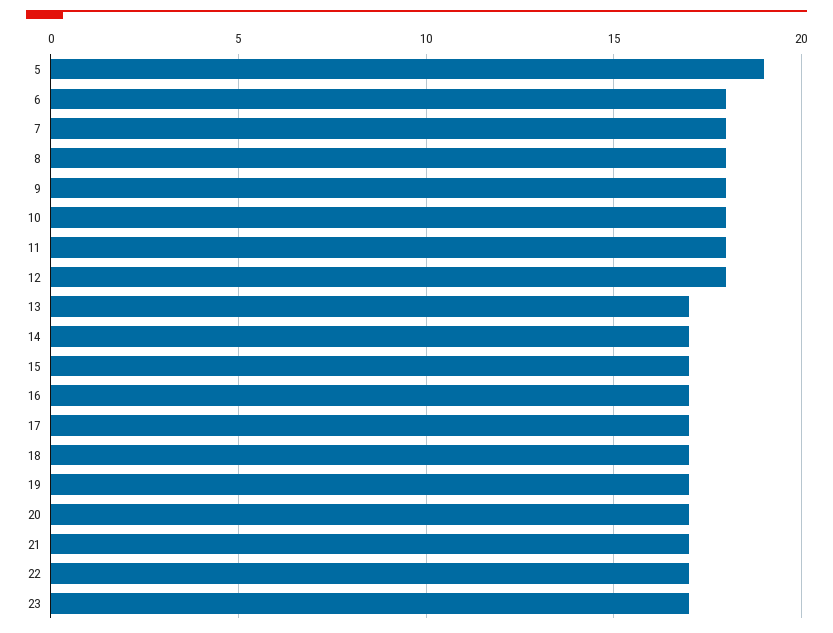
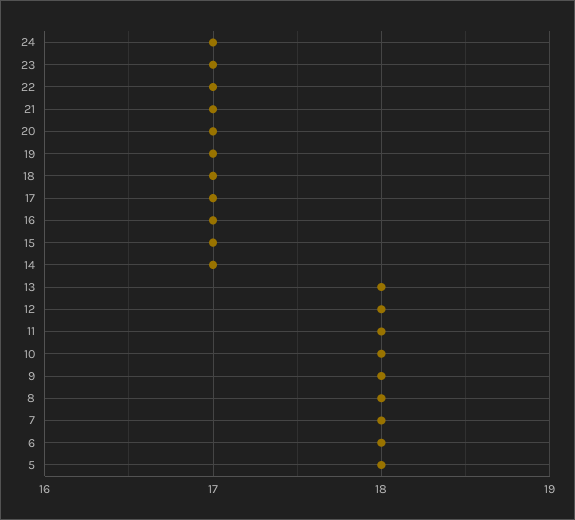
5: 19 -> 18
13: 17 -> 18
24: none -> 17

